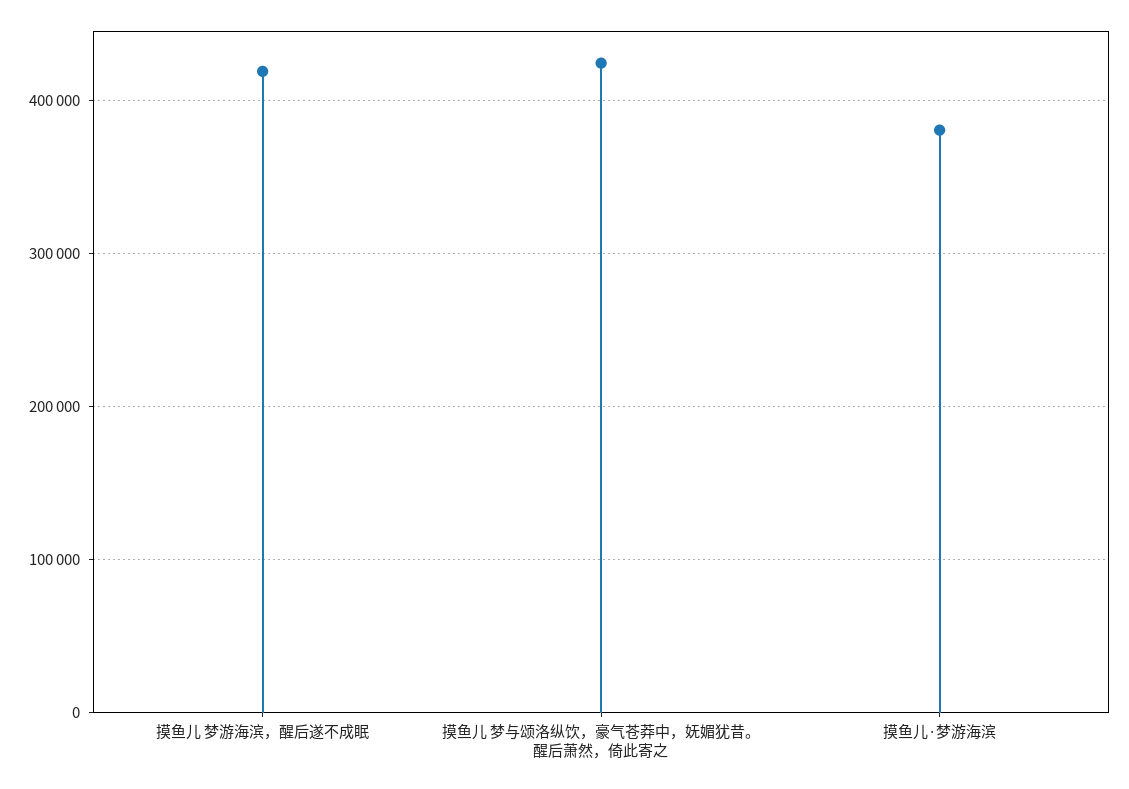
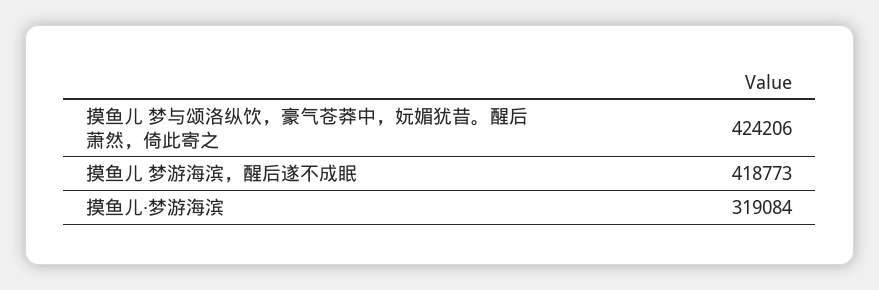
摸鱼儿·梦游海滨: 380000 -> 319084

